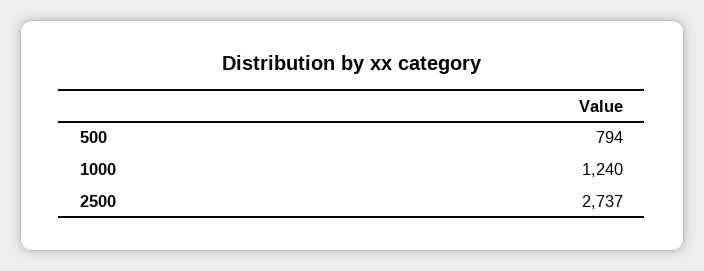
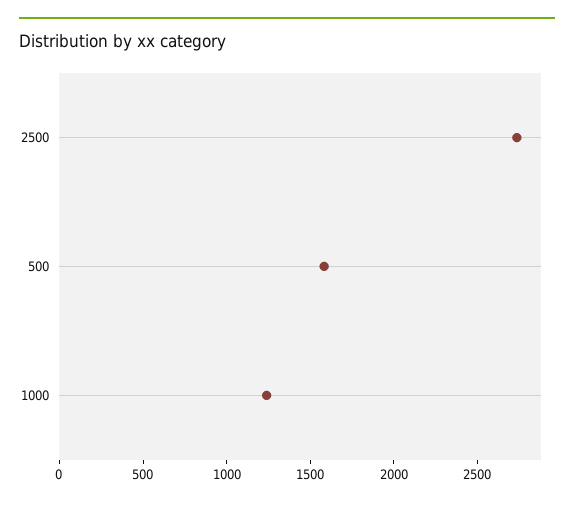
500: 794 -> 1600

